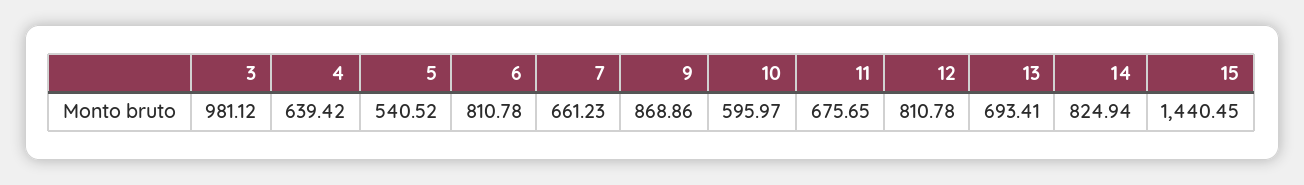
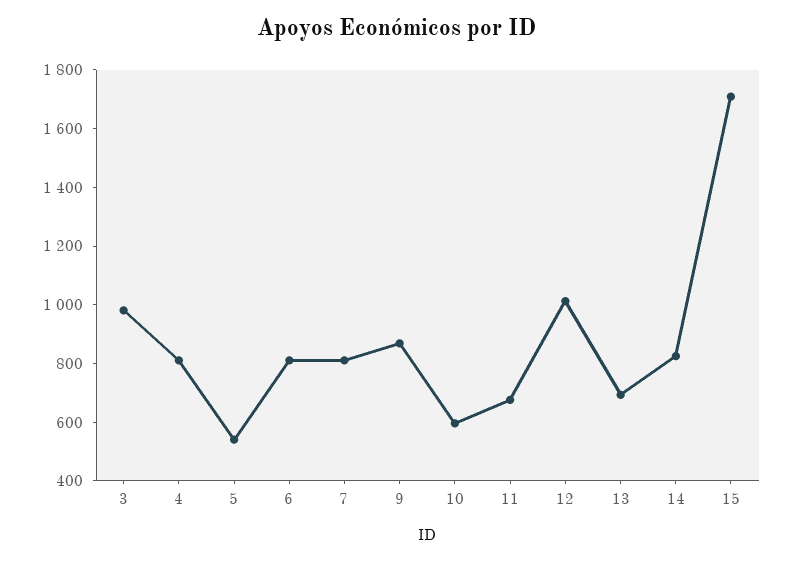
4: 639.42 -> 800
7: 661.23 -> 800
12: 810.78 -> 1000
15: 1440.45 -> 1700

